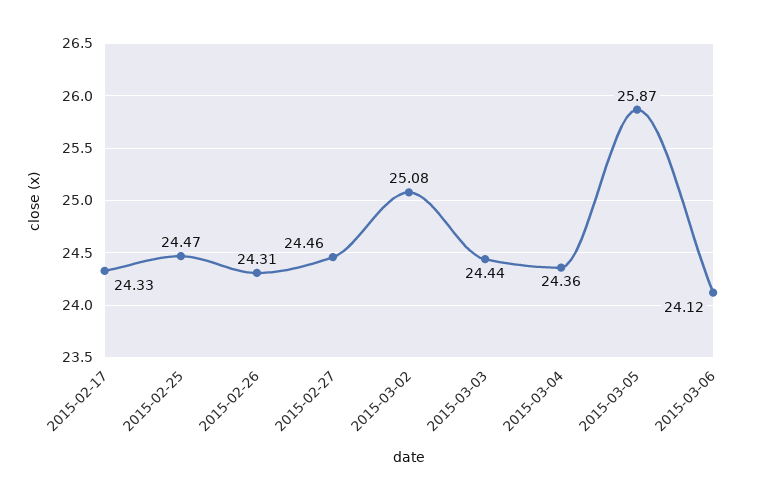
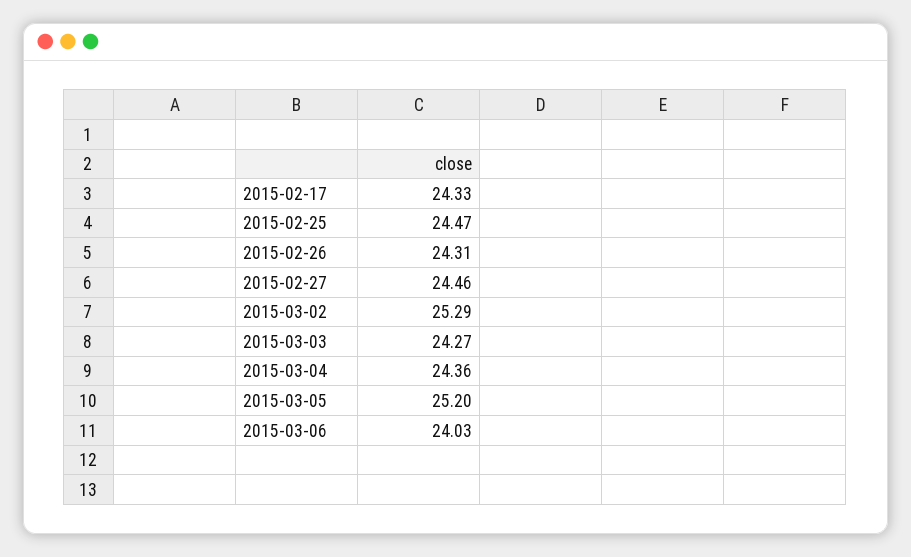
2015-03-02: 25.08 -> 25.29
2015-03-03: 24.44 -> 24.27
2015-03-05: 25.87 -> 25.2
2015-03-06: 24.12 -> 24.03

